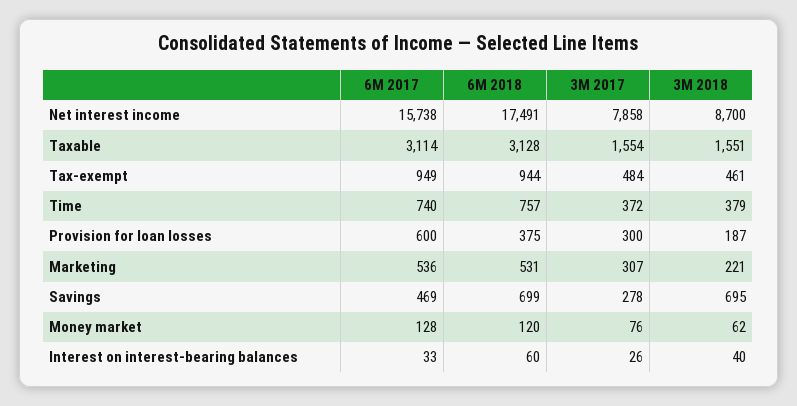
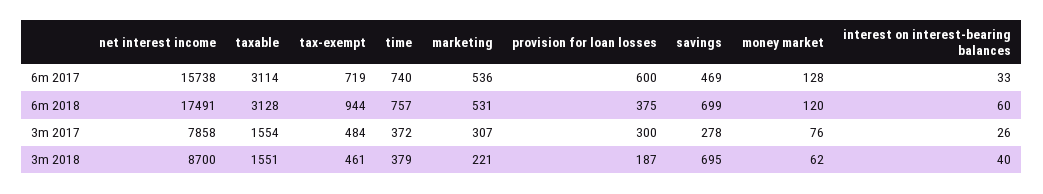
6M 2017, Tax-exempt: 949 -> 719

